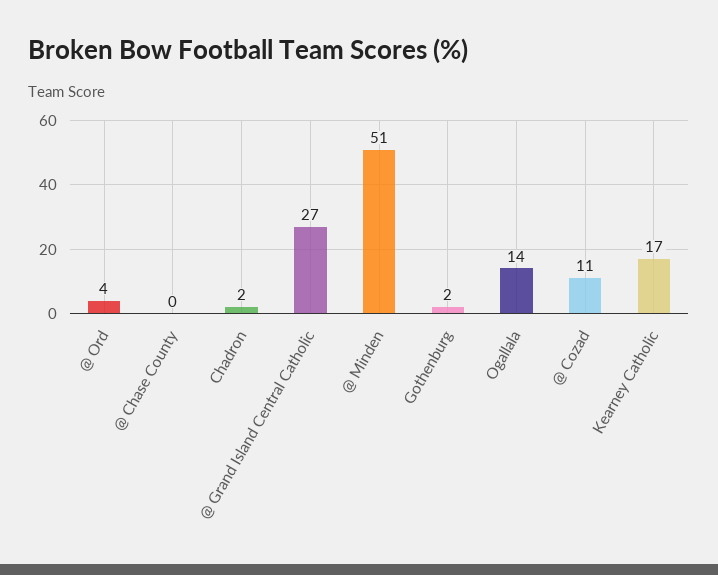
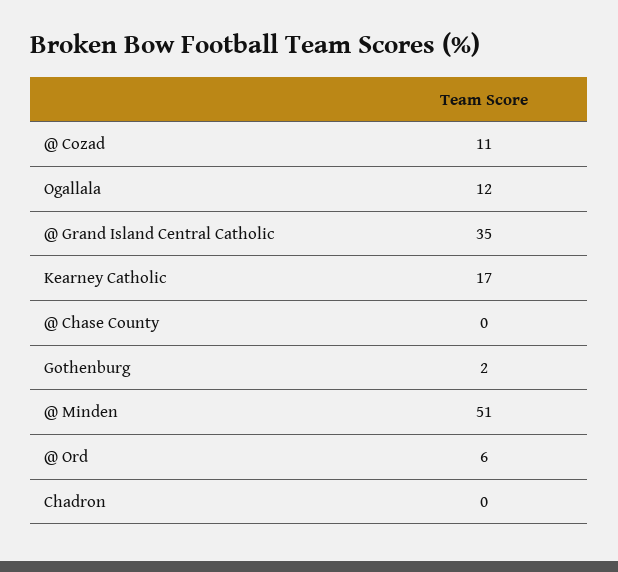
@ Ord: 4 -> 6
Chadron: 2 -> 0
@ Grand Island Central Catholic: 27 -> 35
Ogallala: 14 -> 12

